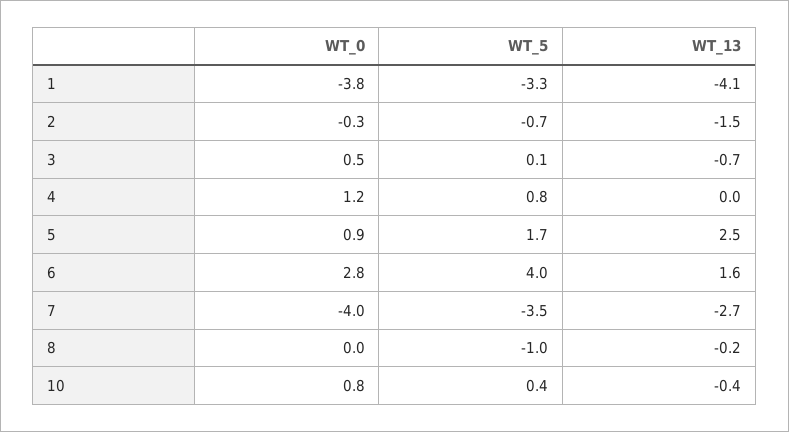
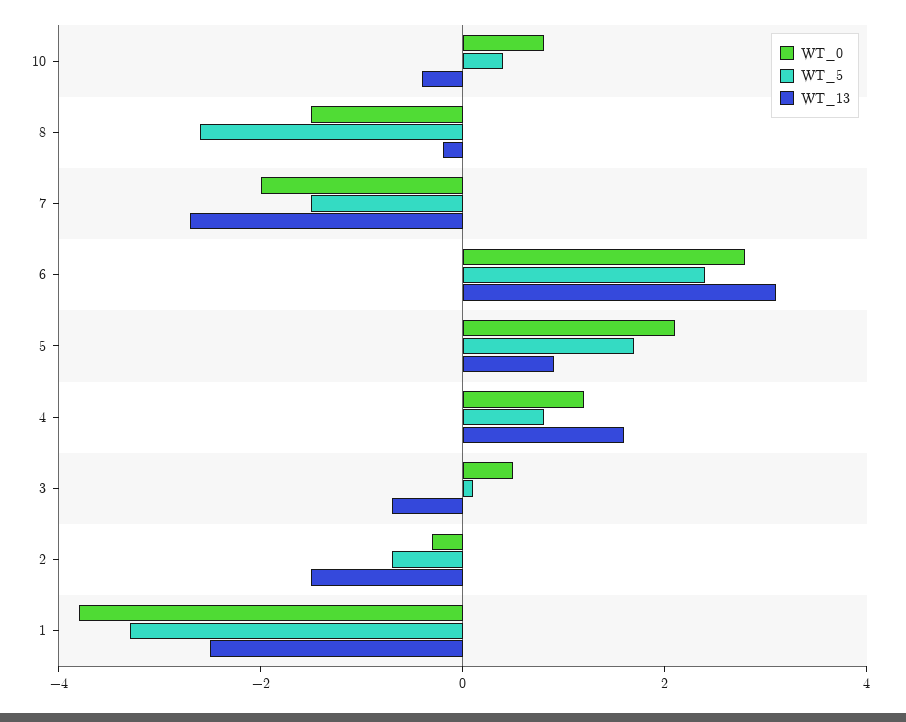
WT_13, 1: -4.1 -> -2.5
WT_13, 4: 0 -> 1.5
WT_0, 5: 0.9 -> 2
WT_13, 5: 2.5 -> 1
WT_5, 6: 4 -> 2.5
WT_13, 6: 1.6 -> 3
WT_0, 7: -4 -> -2
WT_5, 7: -3.5 -> -1.5
WT_0, 8: 0 -> -1.5
WT_5, 8: -1 -> -2.5

